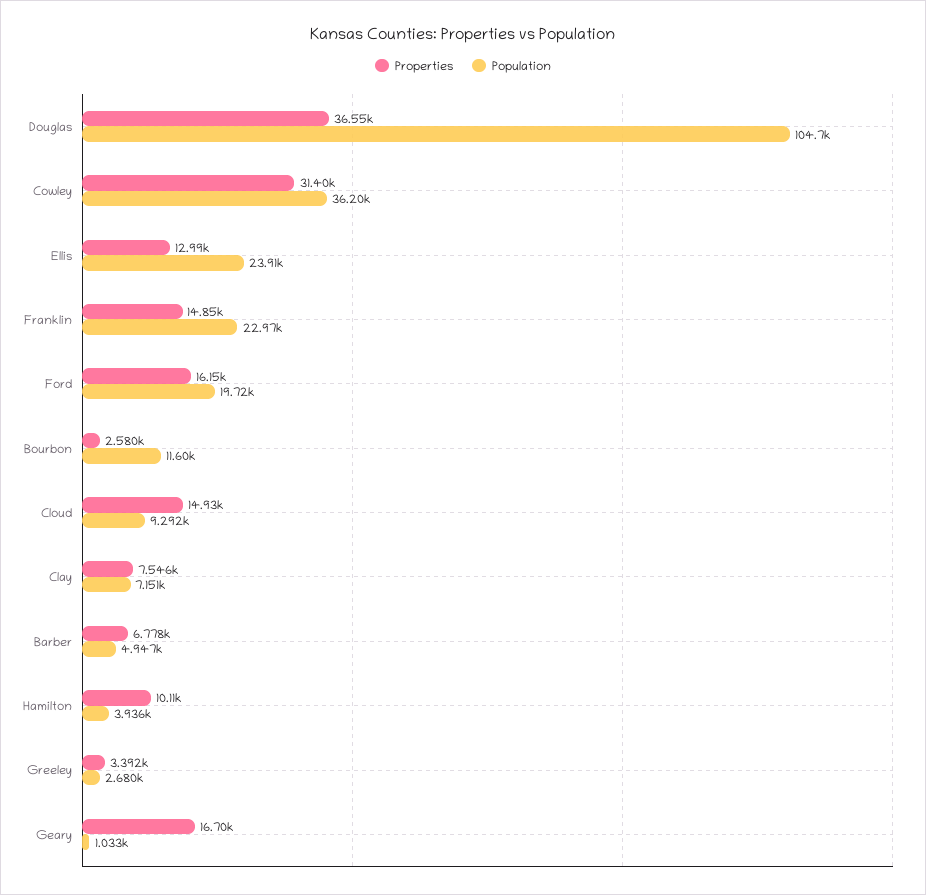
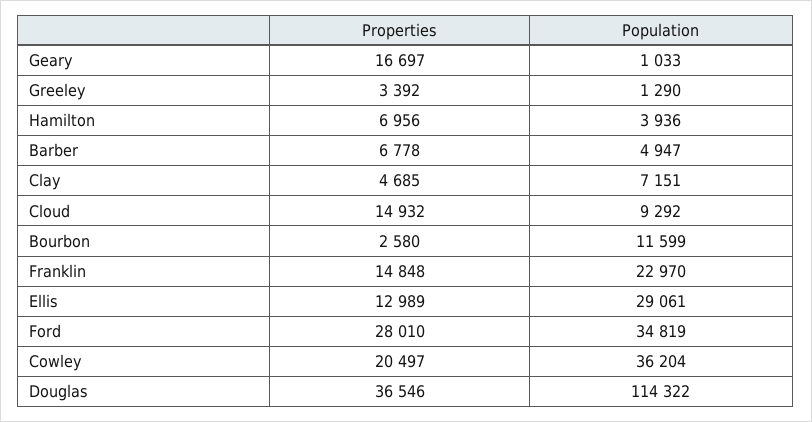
Population, Douglas: 104700 -> 114322
Properties, Cowley: 31400 -> 20497
Population, Ellis: 23910 -> 29061
Properties, Ford: 16150 -> 28010
Population, Ford: 19720 -> 34819
Properties, Clay: 7546 -> 4685
Properties, Hamilton: 10110 -> 6956
Population, Greeley: 2680 -> 1290

